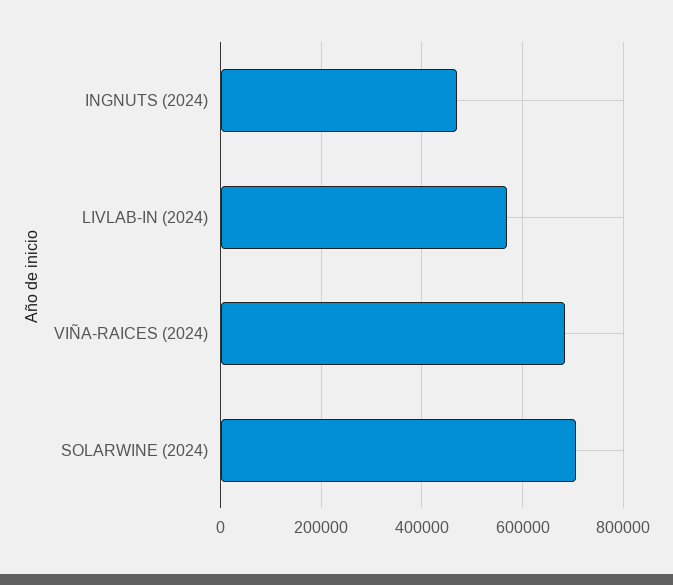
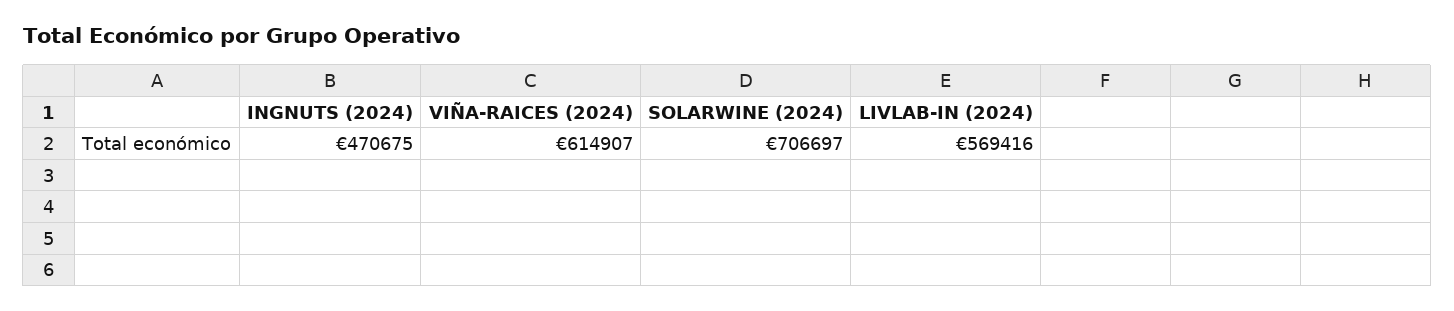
VIÑA-RAICES (2024): 680000 -> 614907

